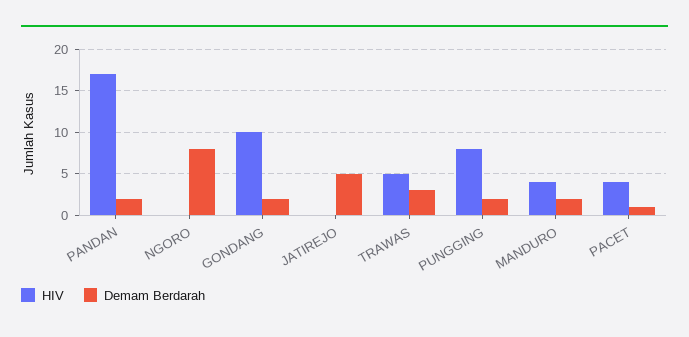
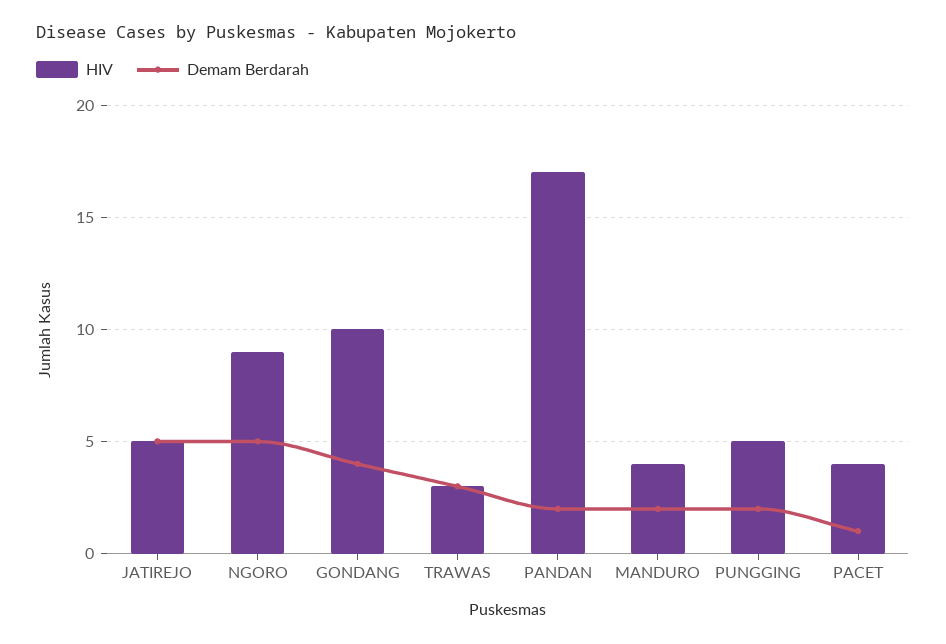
HIV, NGORO: 0 -> 9
Demam Berdarah, NGORO: 8 -> 5
Demam Berdarah, GONDANG: 2 -> 4
HIV, JATIREJO: 0 -> 5
HIV, TRAWAS: 5 -> 3
HIV, PUNGGING: 8 -> 5

